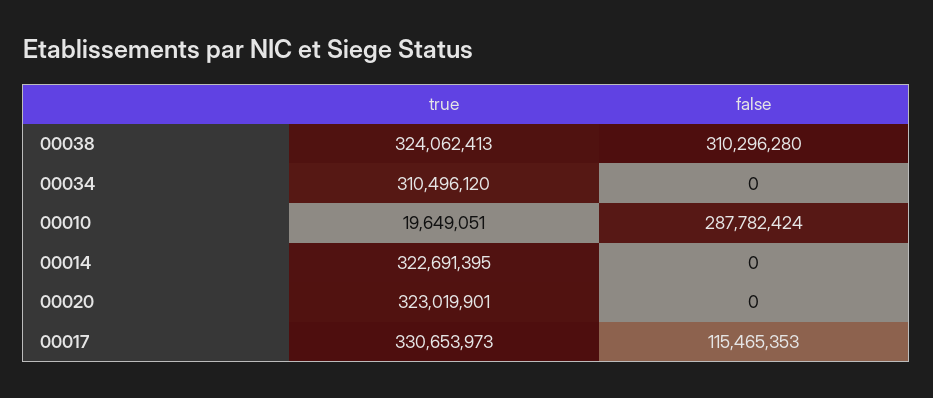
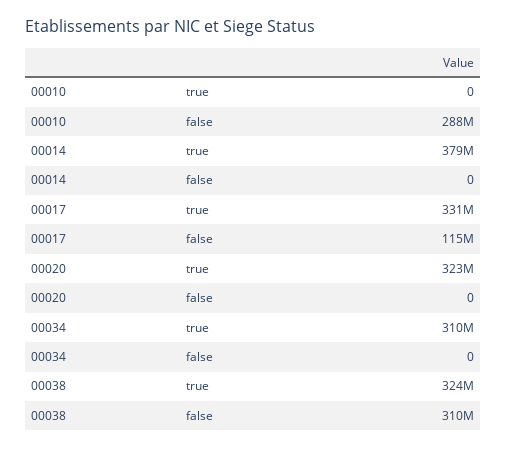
true, 00010: 19649051 -> 0
true, 00014: 322691395 -> 379000000

